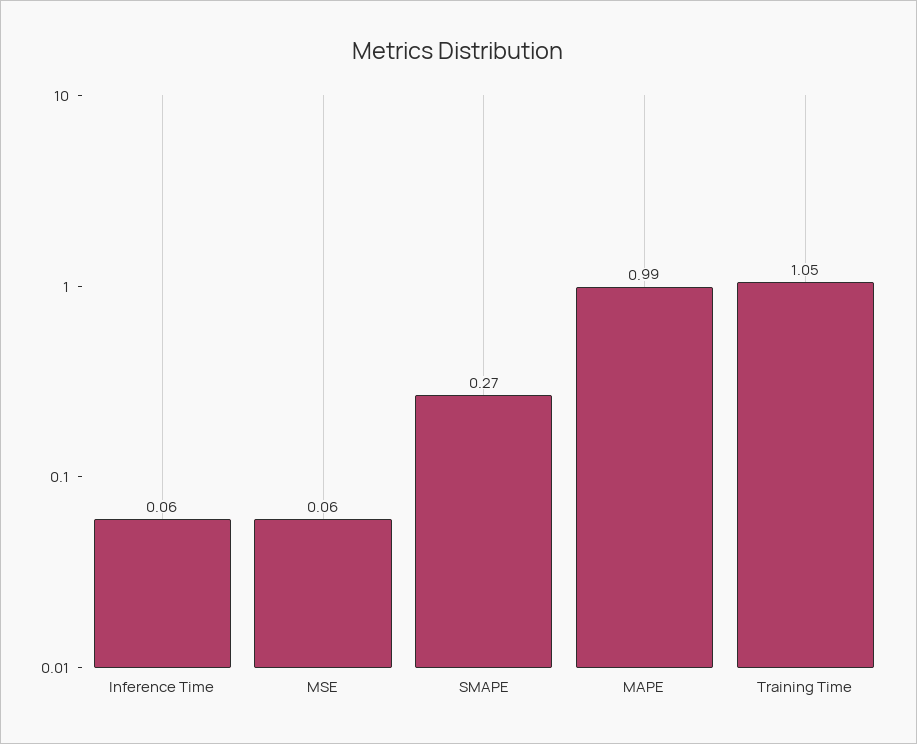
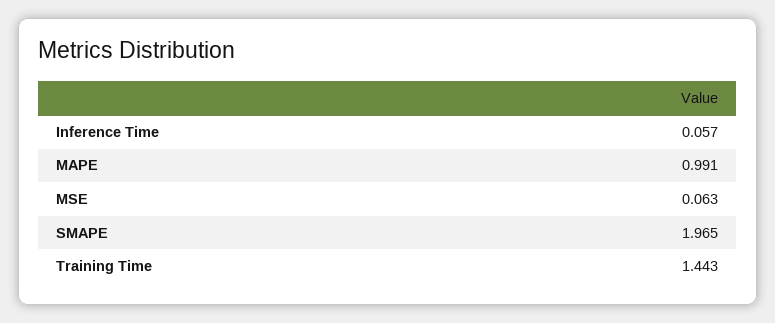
SMAPE: 0.27 -> 1.965
Training Time: 1.05 -> 1.443

